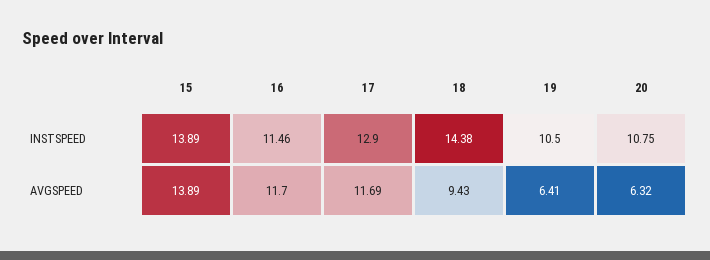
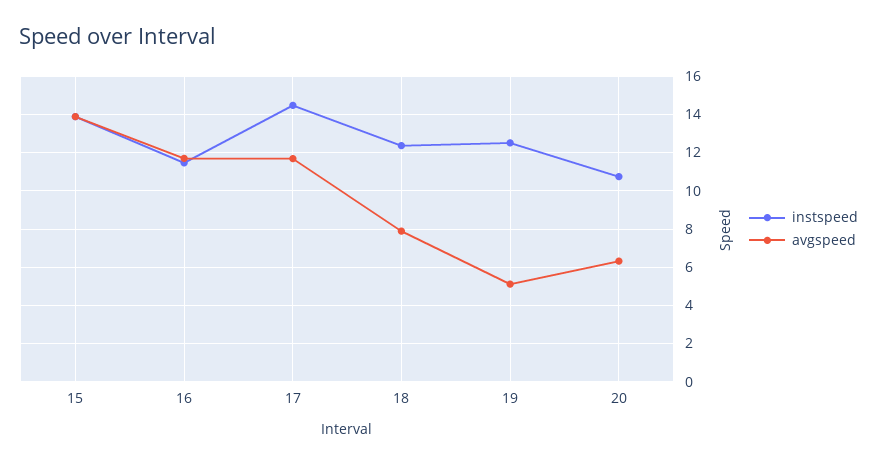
INSTSPEED, 17: 12.9 -> 14.5
INSTSPEED, 18: 14.38 -> 12.5
INSTSPEED, 19: 10.5 -> 12.5
AVGSPEED, 18: 9.43 -> 8
AVGSPEED, 19: 6.41 -> 5

